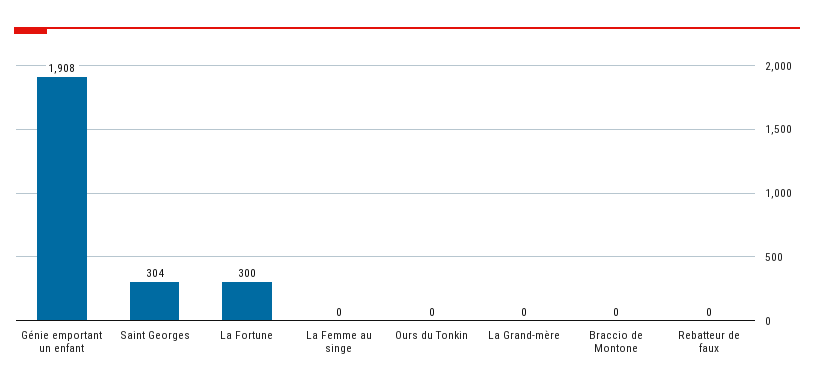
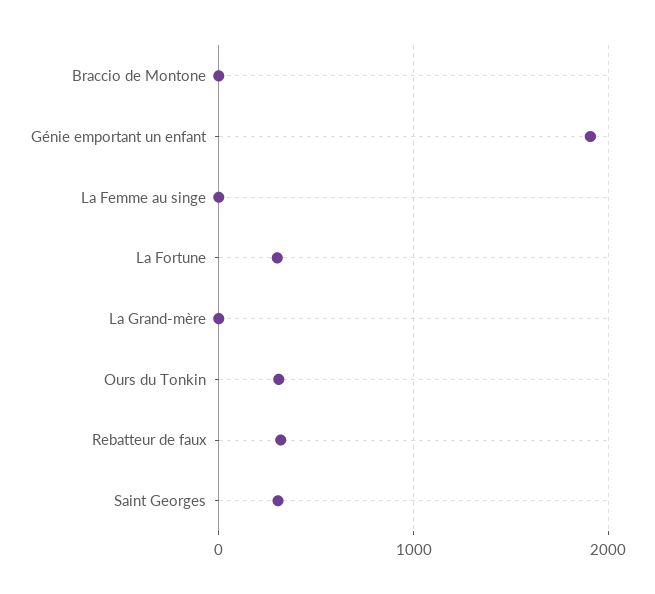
Ours du Tonkin: 0 -> 300
Rebatteur de faux: 0 -> 300

